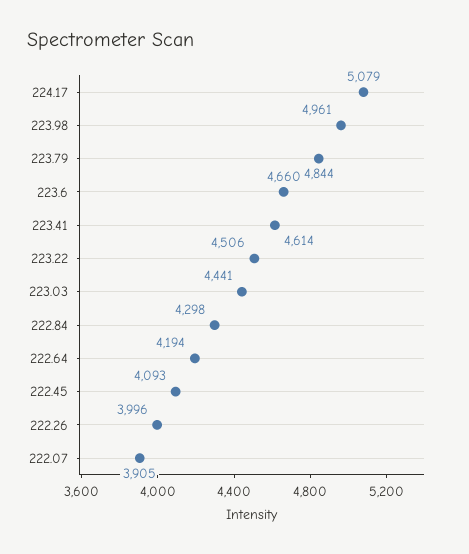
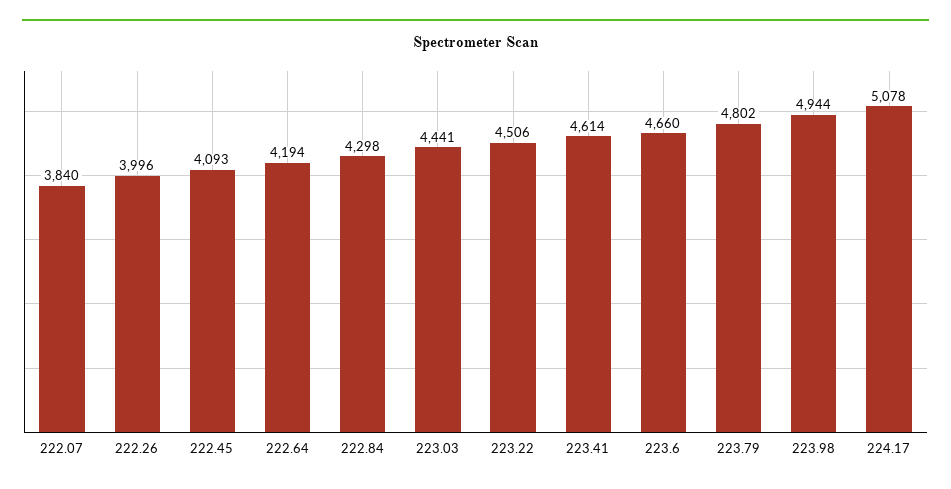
224.17: 5079 -> 5078
223.98: 4961 -> 4944
223.79: 4844 -> 4802
222.07: 3905 -> 3840

